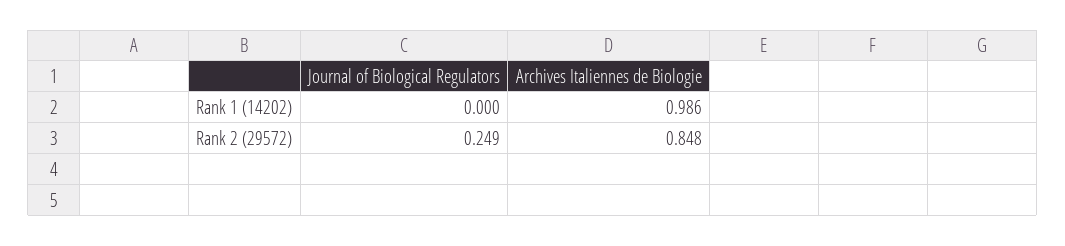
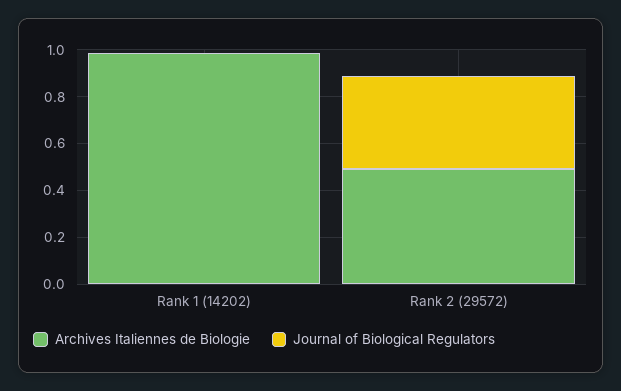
Journal of Biological Regulators, Rank 2 (29572): 0.249 -> 0.4
Archives Italiennes de Biologie, Rank 2 (29572): 0.848 -> 0.5

